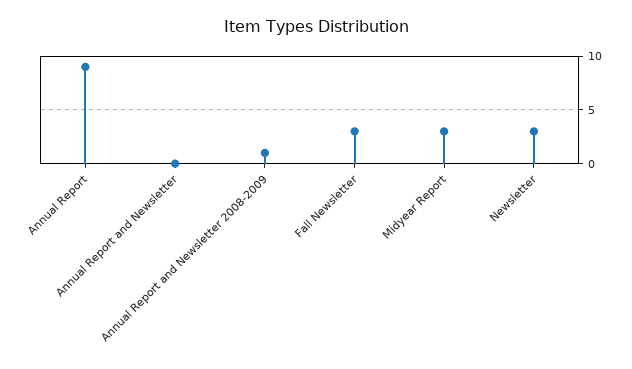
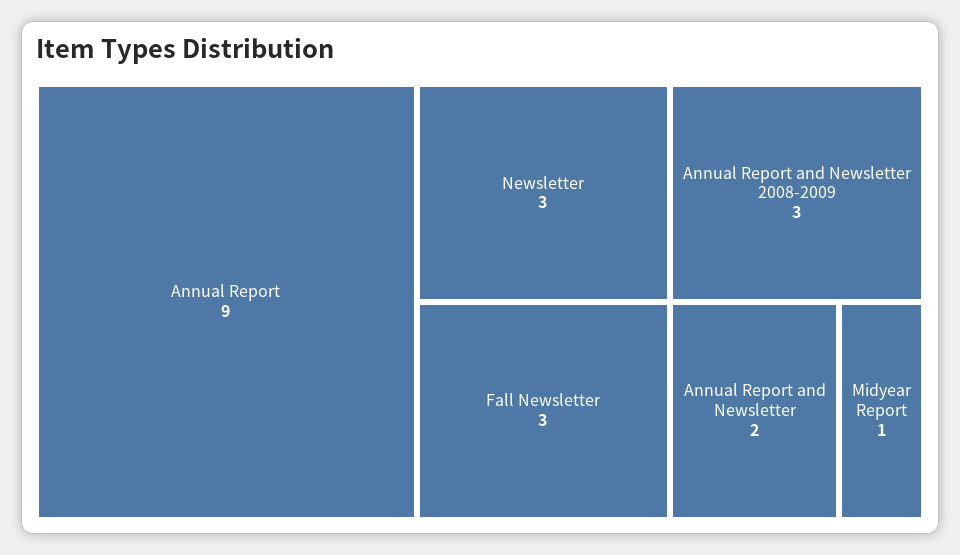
Annual Report and Newsletter: 0 -> 2
Annual Report and Newsletter 2008-2009: 1 -> 3
Midyear Report: 3 -> 1

